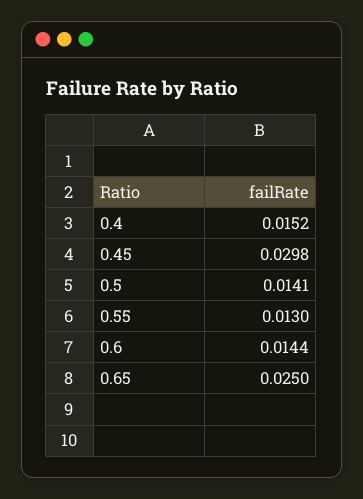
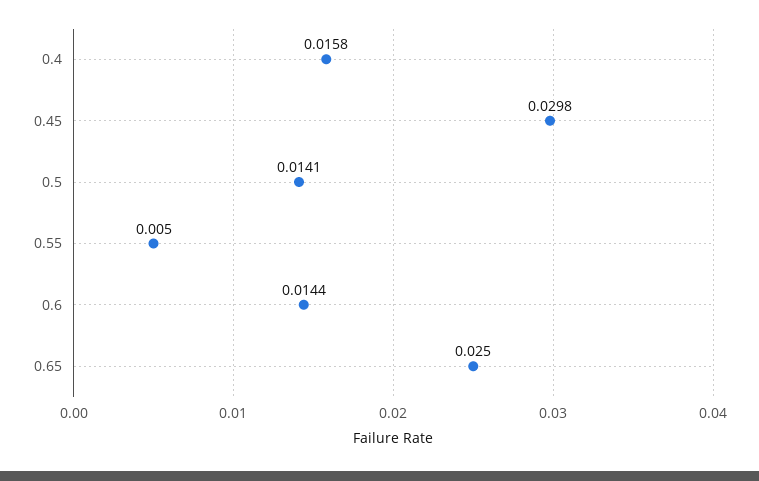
0.4: 0.0152 -> 0.0158
0.55: 0.013 -> 0.005

